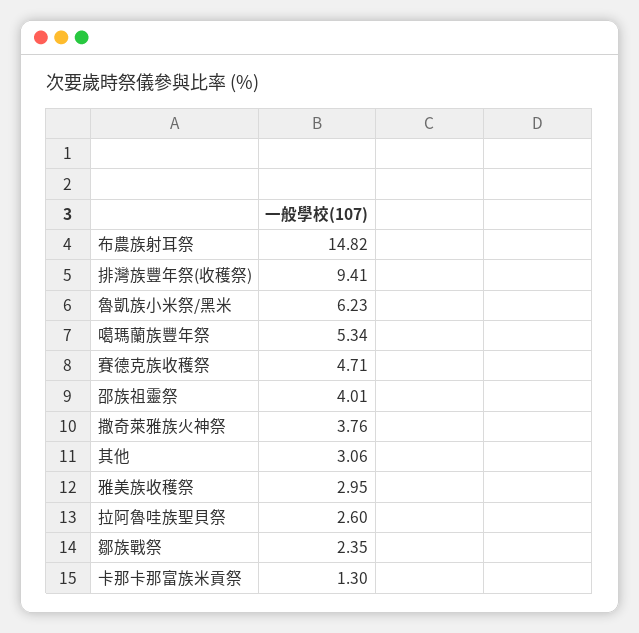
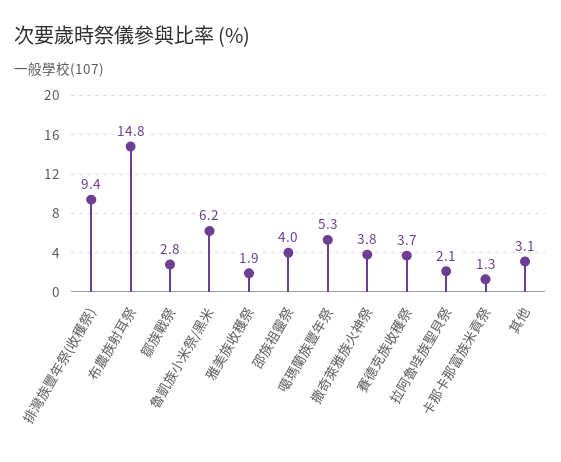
賽德克族收穫祭: 4.71 -> 3.7
雅美族收穫祭: 2.95 -> 1.9
拉阿魯哇族聖貝祭: 2.6 -> 2.1
鄒族戰祭: 2.35 -> 2.8

